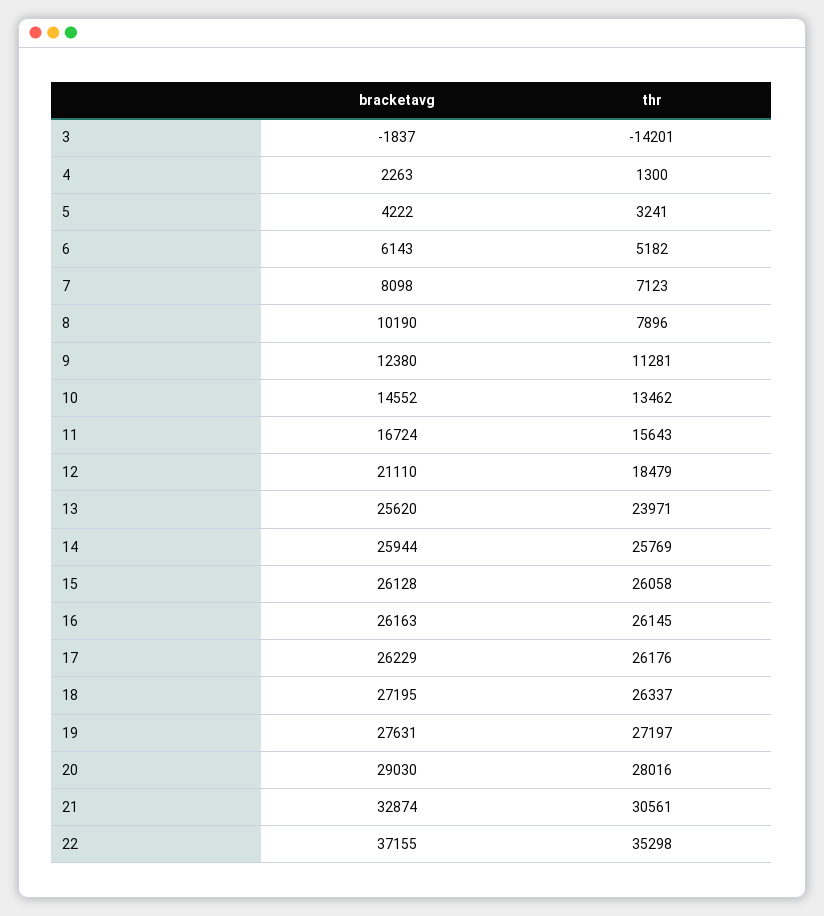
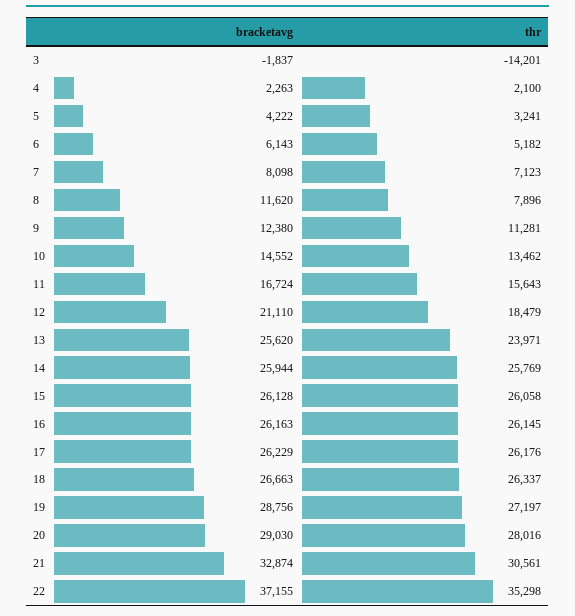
thr, 4: 1300 -> 2100
bracketavg, 8: 10190 -> 11620
bracketavg, 18: 27195 -> 26663
bracketavg, 19: 27631 -> 28756

